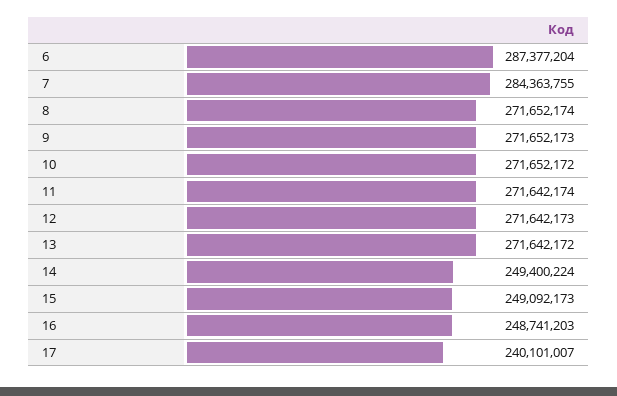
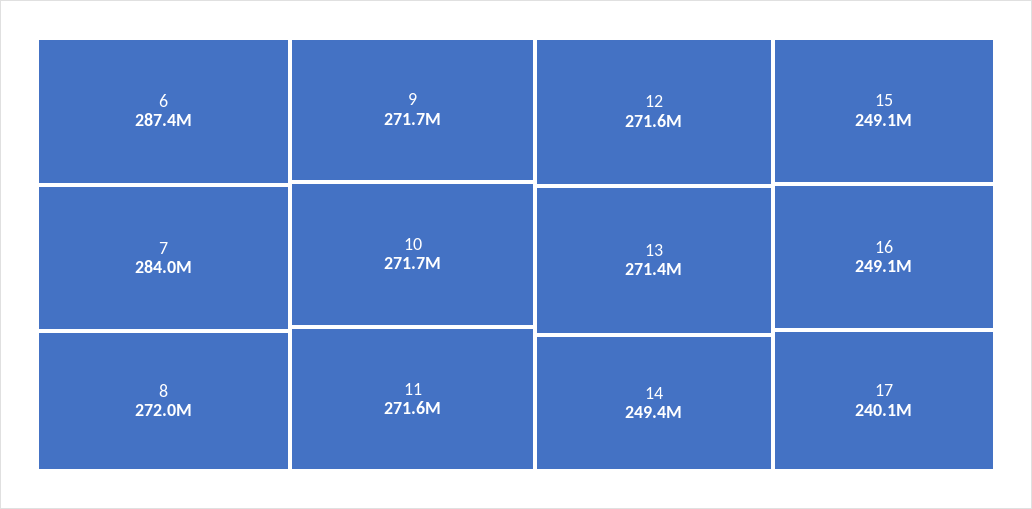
7: 284363755 -> 284000000
8: 271652174 -> 272000000
13: 271642172 -> 271400000
16: 248741203 -> 249100000

